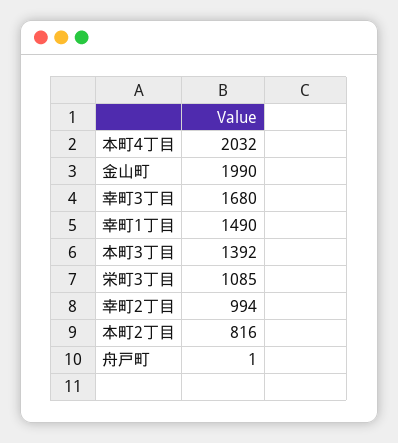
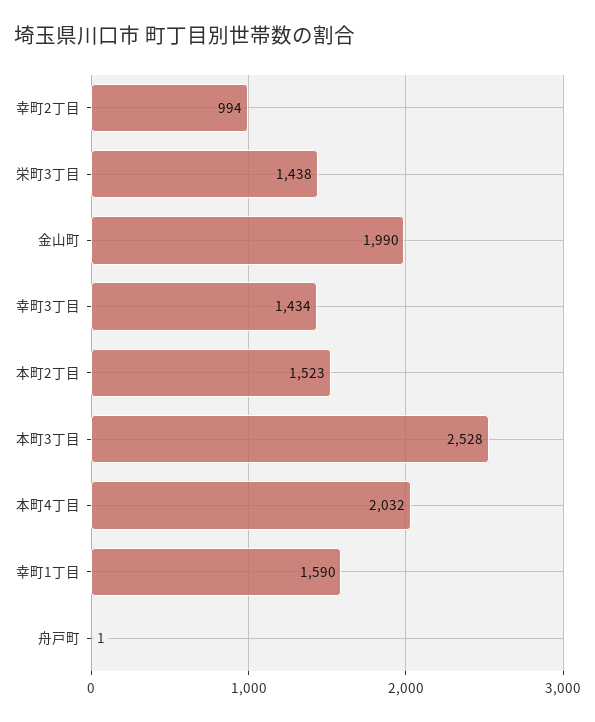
幸町3丁目: 1680 -> 1434
幸町1丁目: 1490 -> 1590
本町3丁目: 1392 -> 2528
栄町3丁目: 1085 -> 1438
本町2丁目: 816 -> 1523

